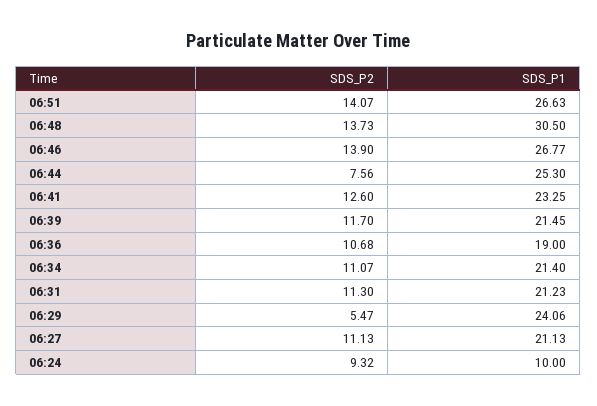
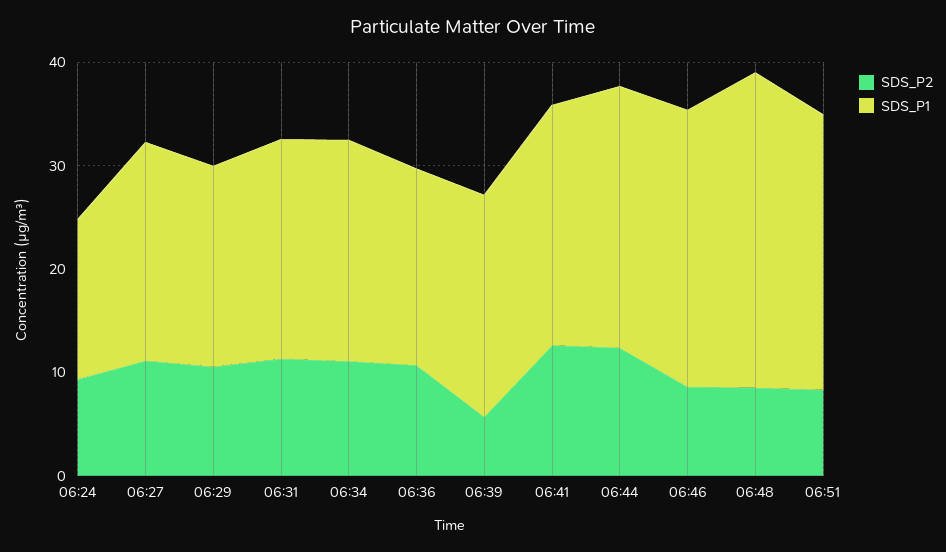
SDS_P2, 06:51: 14.07 -> 8
SDS_P2, 06:48: 13.73 -> 8
SDS_P2, 06:46: 13.9 -> 8
SDS_P2, 06:44: 7.56 -> 12
SDS_P2, 06:39: 11.7 -> 6
SDS_P2, 06:29: 5.47 -> 10
SDS_P1, 06:29: 24.06 -> 20
SDS_P1, 06:24: 10 -> 16

